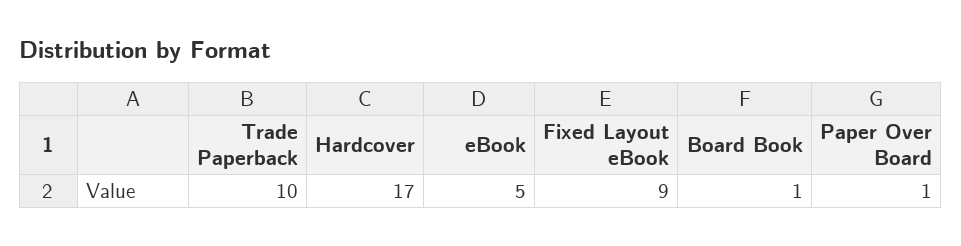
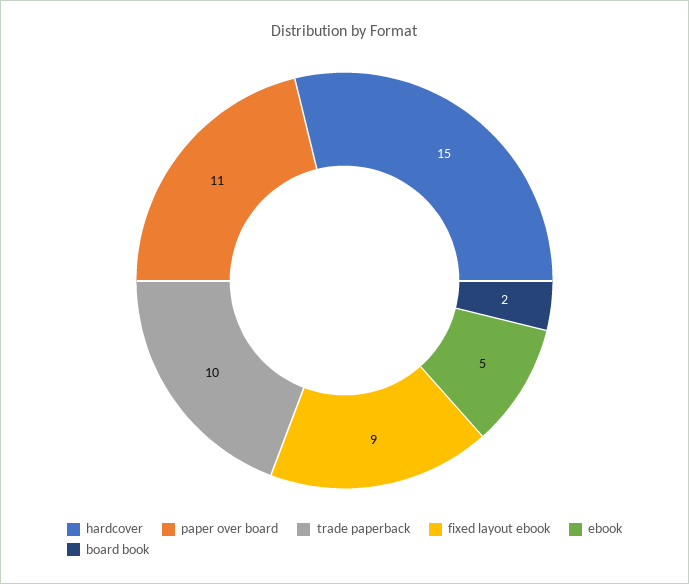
Hardcover: 17 -> 15
Board Book: 1 -> 2
Paper Over Board: 1 -> 11

